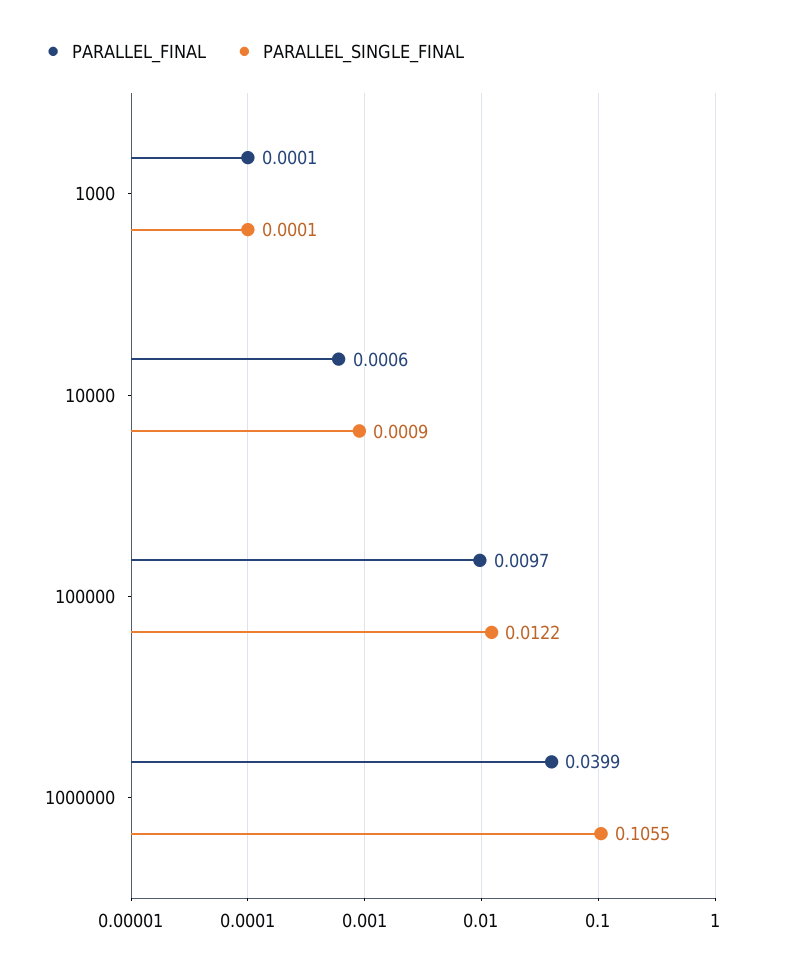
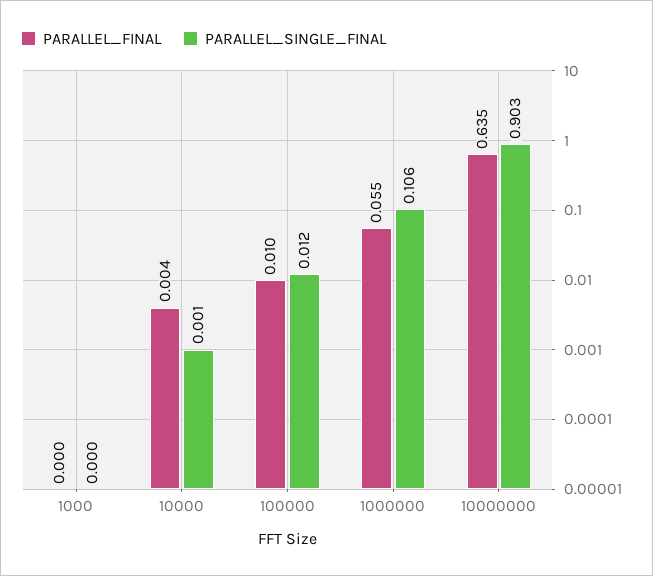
PARALLEL_FINAL, 10000: 0.0006 -> 0.004
PARALLEL_FINAL, 1000000: 0.0399 -> 0.055
PARALLEL_FINAL, 10000000: none -> 0.635
PARALLEL_SINGLE_FINAL, 10000000: none -> 0.903

